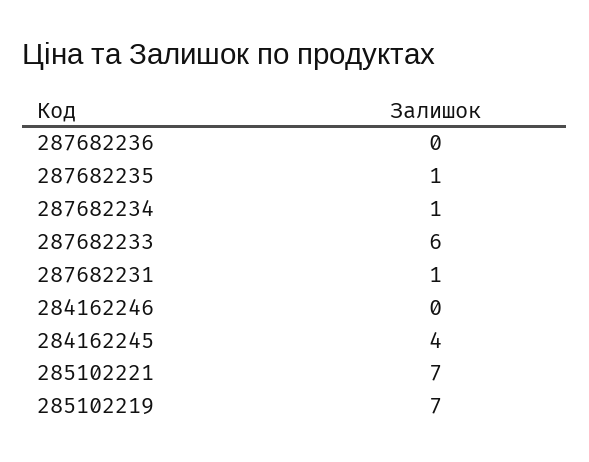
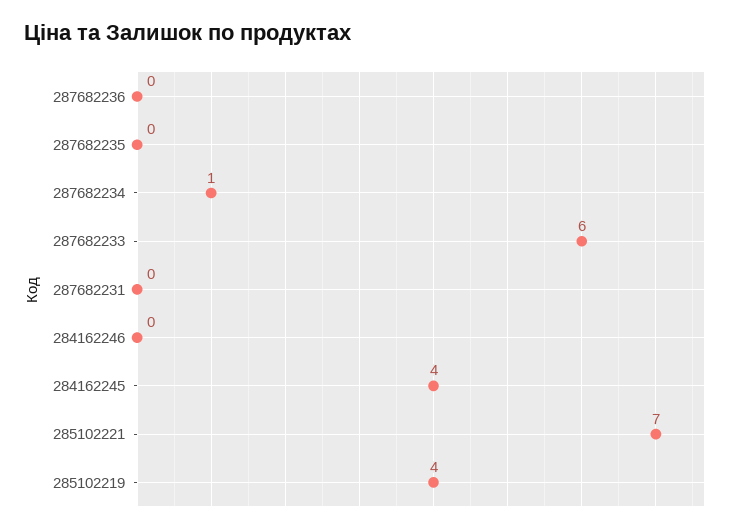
287682235: 1 -> 0
287682231: 1 -> 0
285102219: 7 -> 4

